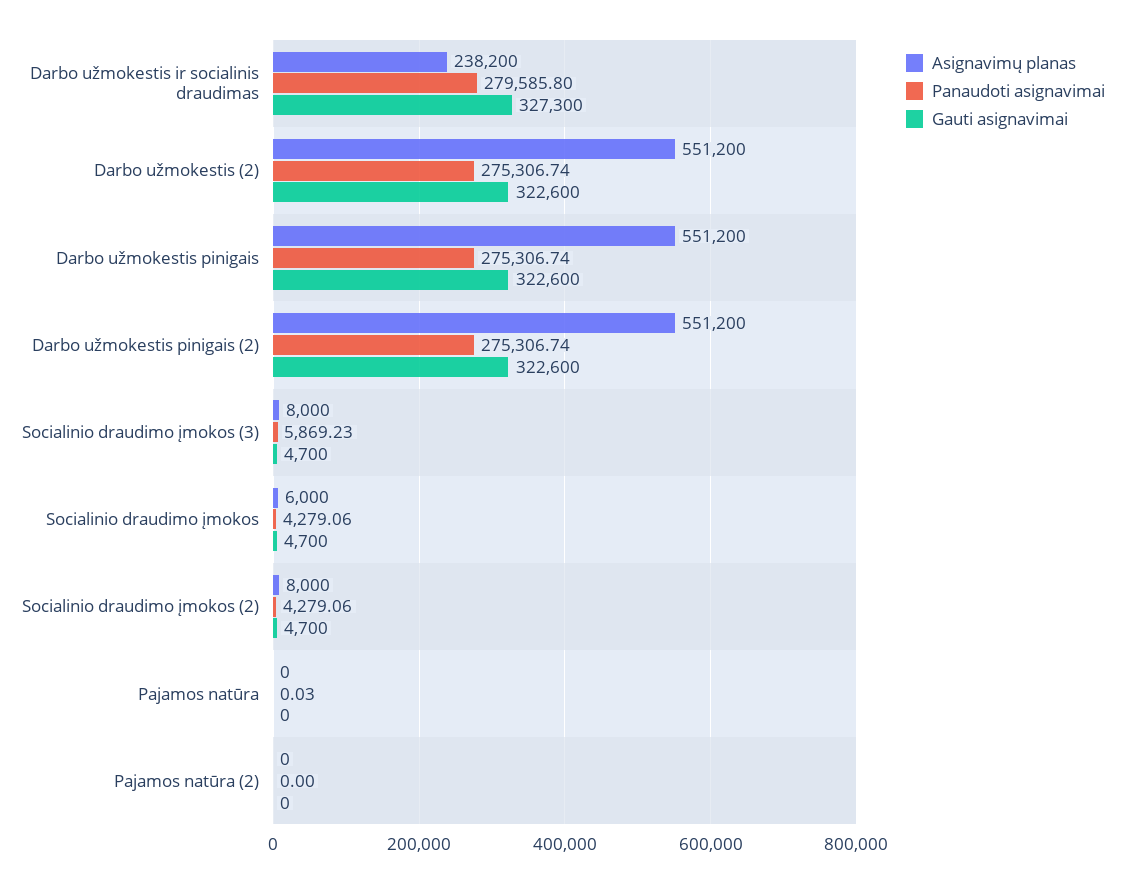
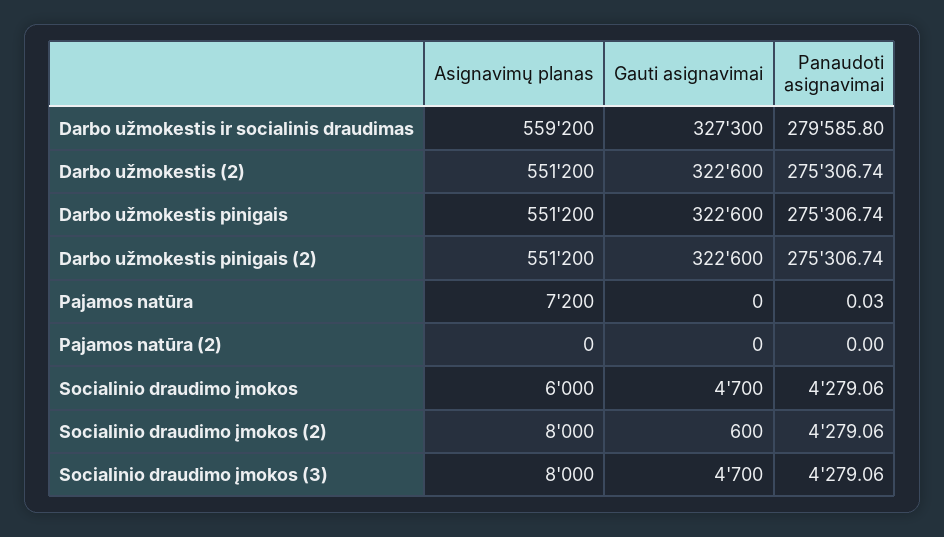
Asignavimų planas, Darbo užmokestis ir socialinis draudimas: 238200 -> 559200
Panaudoti asignavimai, Socialinio draudimo įmokos (3): 5869.23 -> 4279.06
Gauti asignavimai, Socialinio draudimo įmokos (2): 4700 -> 600
Asignavimų planas, Pajamos natūra: 0 -> 7200

